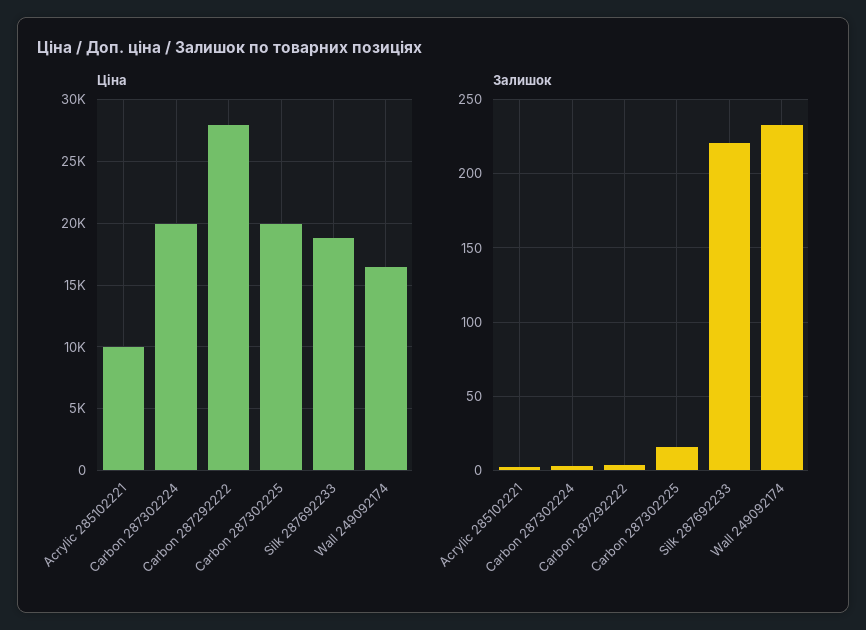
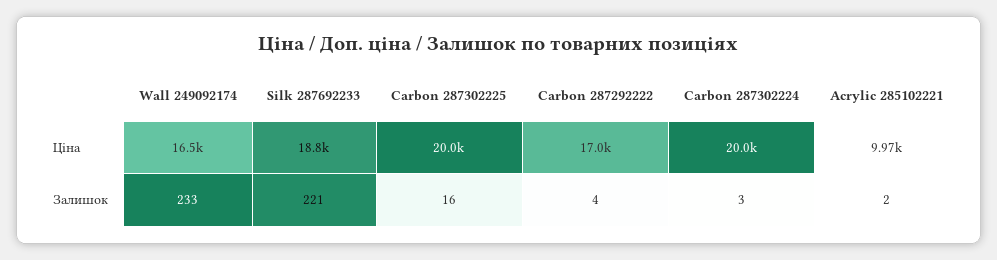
Ціна, Carbon 287292222: 28000 -> 17000

